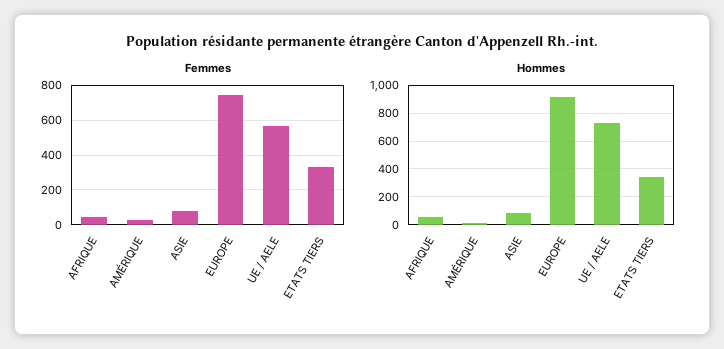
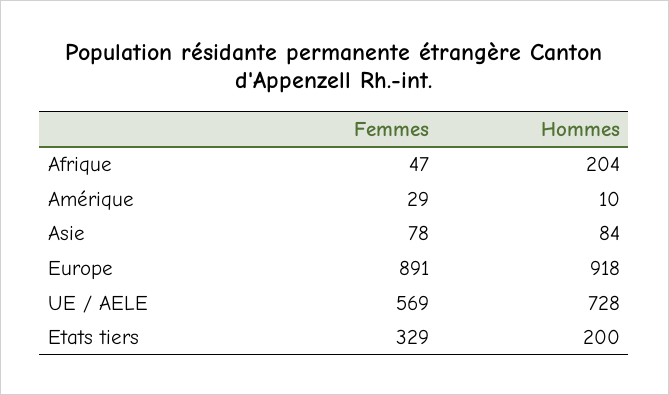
Femmes, EUROPE: 750 -> 891
Hommes, AFRIQUE: 50 -> 204
Hommes, ETATS TIERS: 350 -> 200

